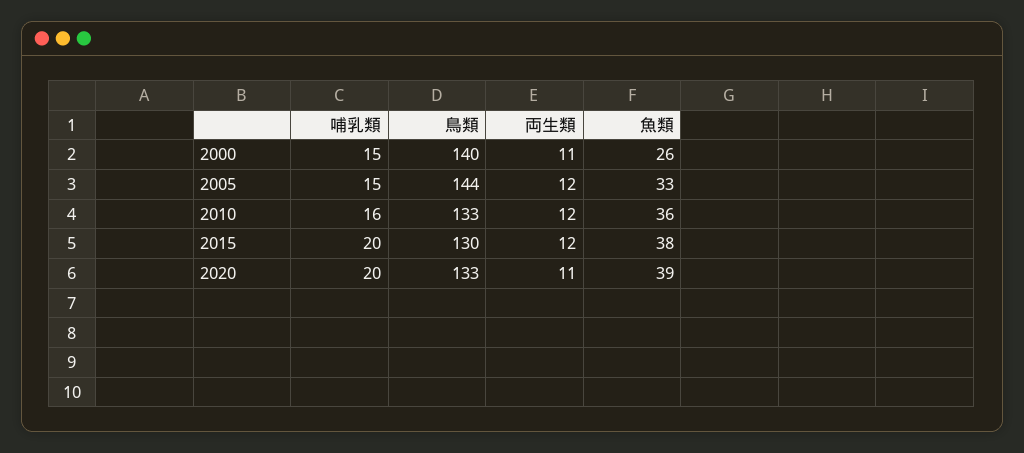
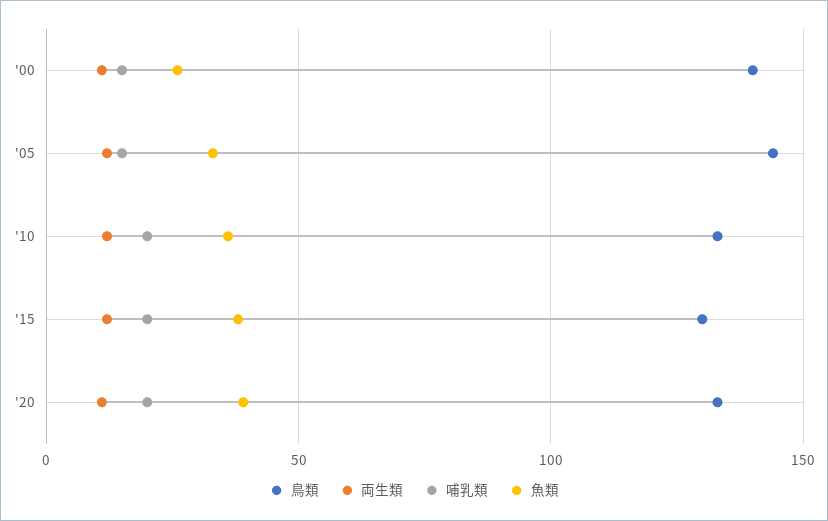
哺乳類, 2010: 16 -> 20

